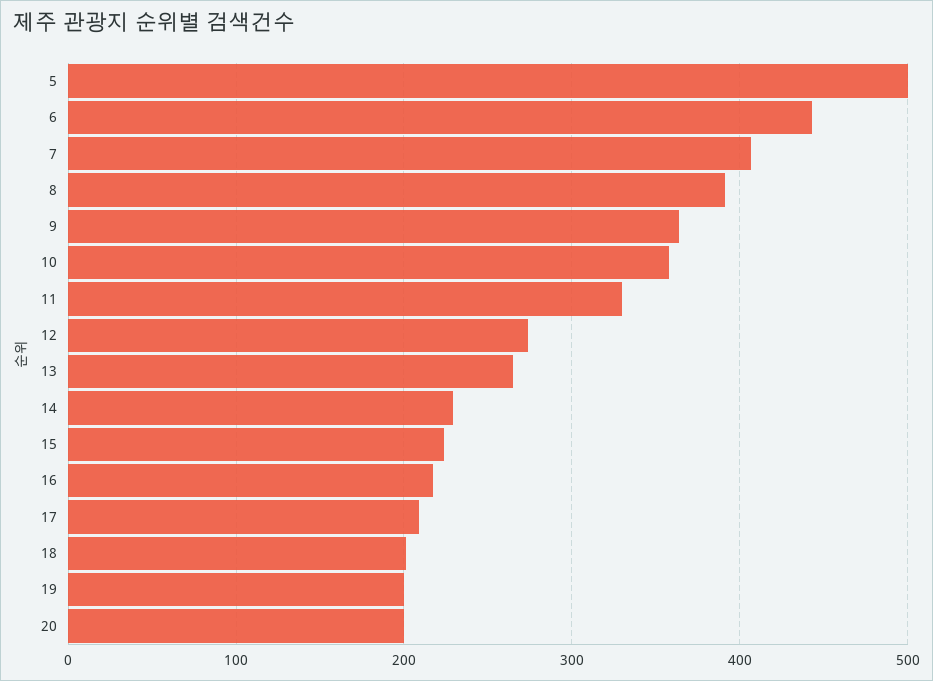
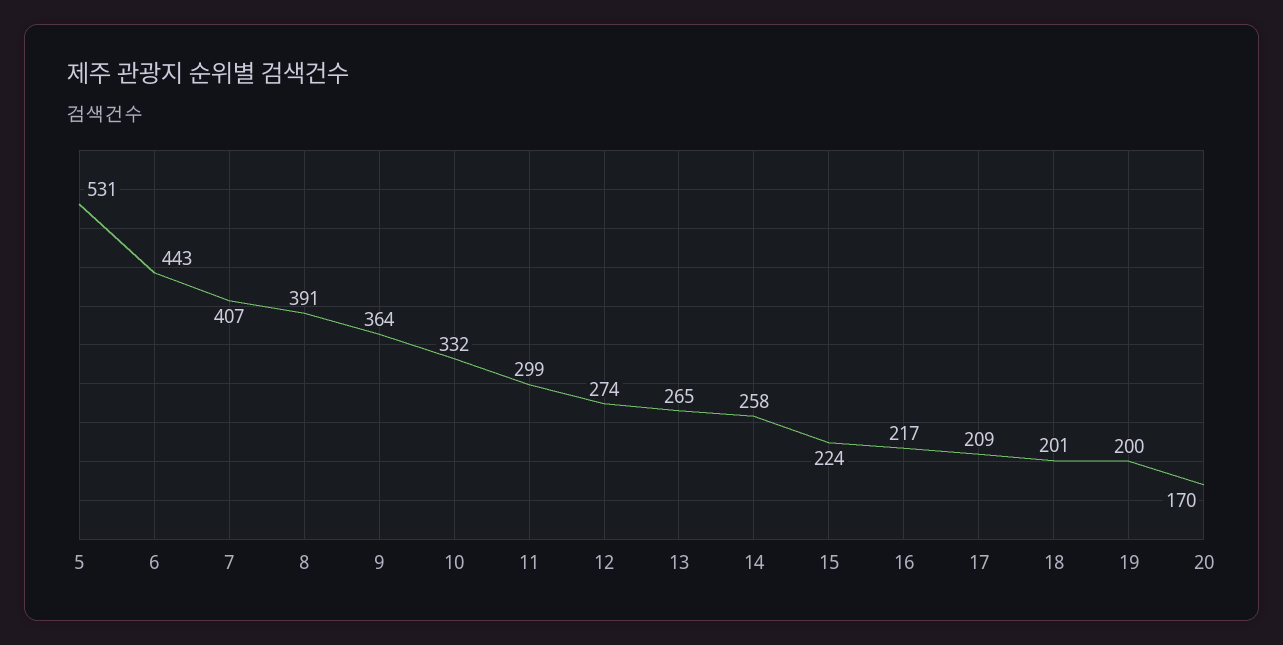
5: 500 -> 531
10: 360 -> 332
11: 330 -> 299
14: 230 -> 258
20: 200 -> 170

